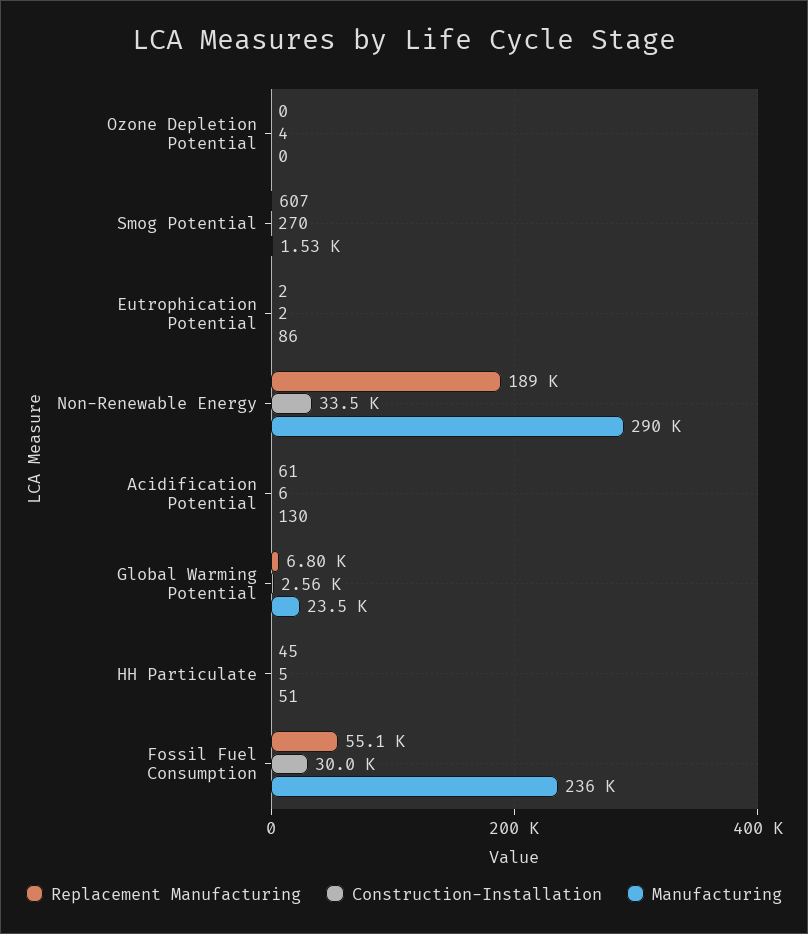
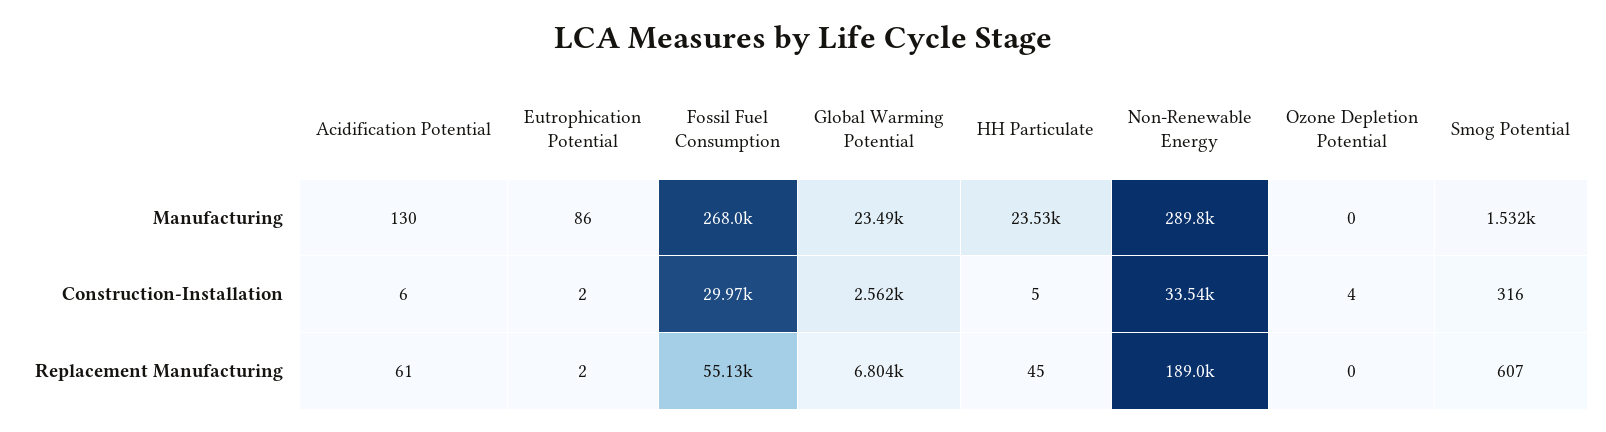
Construction-Installation, Smog Potential: 270 -> 316
Manufacturing, HH Particulate: 51 -> 23530
Manufacturing, Fossil Fuel Consumption: 236000 -> 268000

